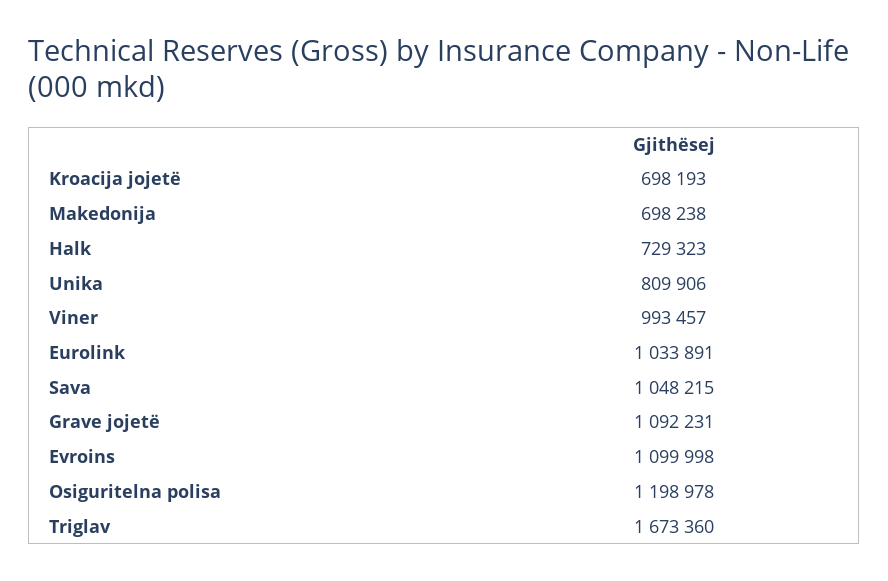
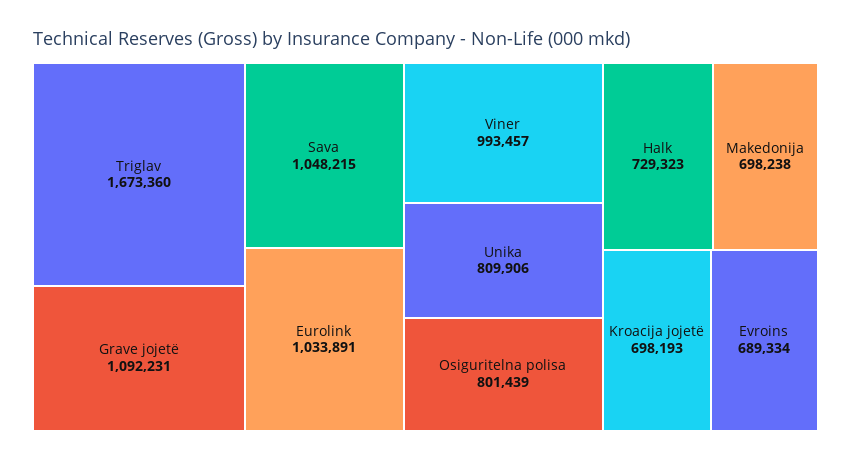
Evroins: 1099998 -> 689334
Osiguritelna polisa: 1198978 -> 801439

